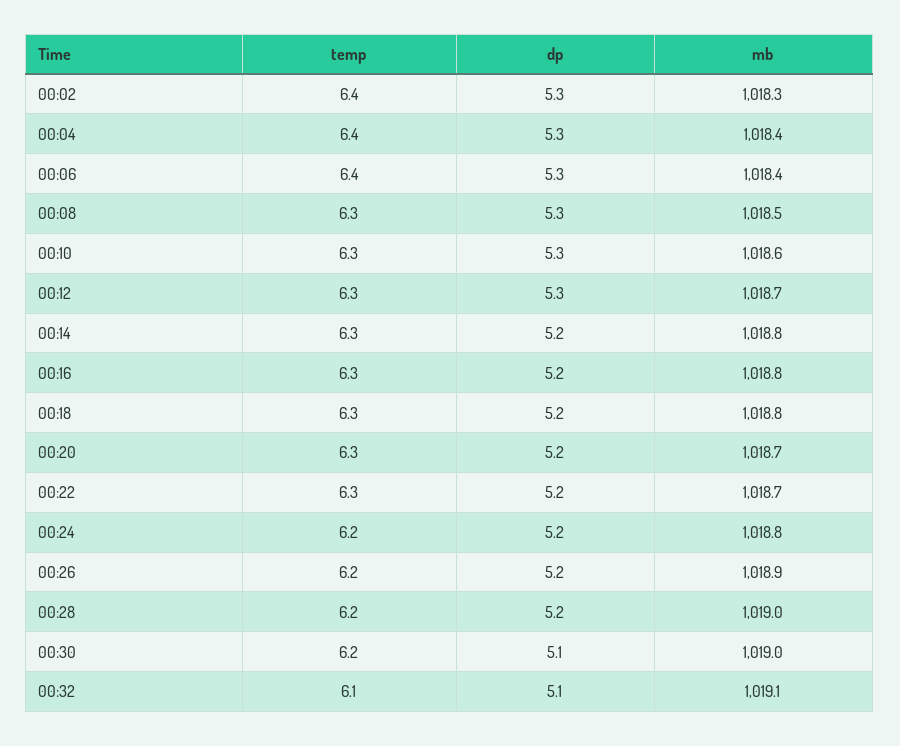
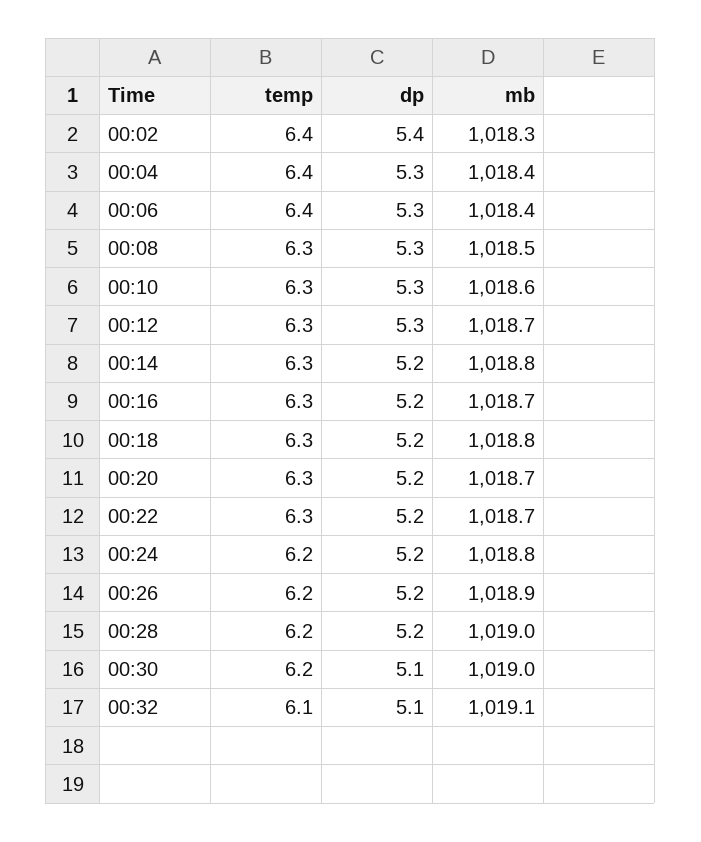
dp, 00:02: 5.3 -> 5.4
mb, 00:16: 1018.8 -> 1018.7

